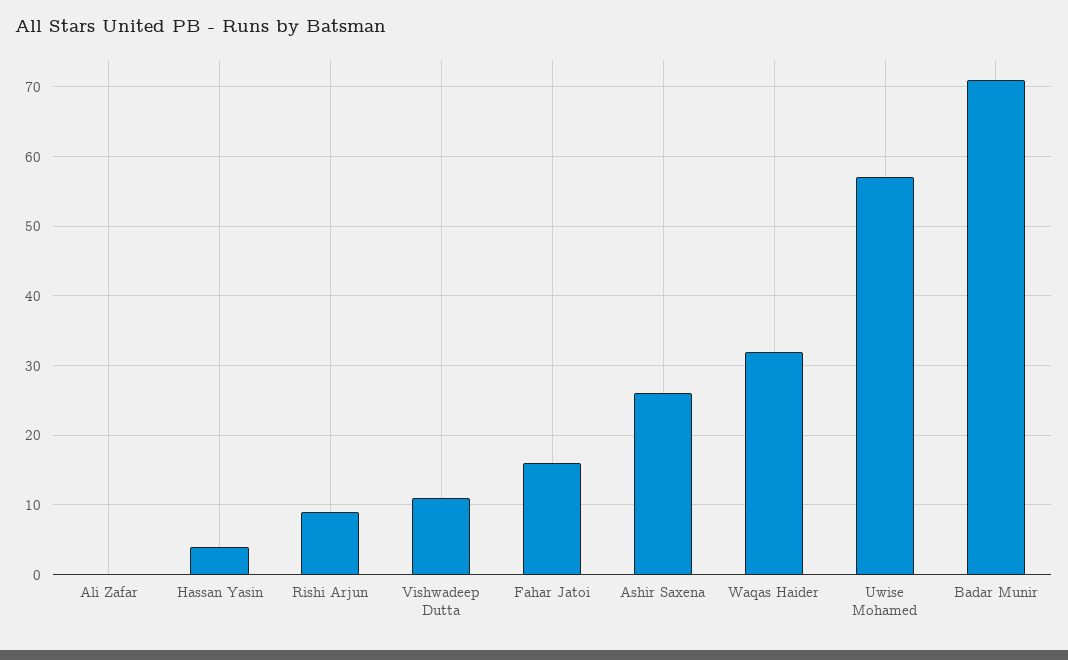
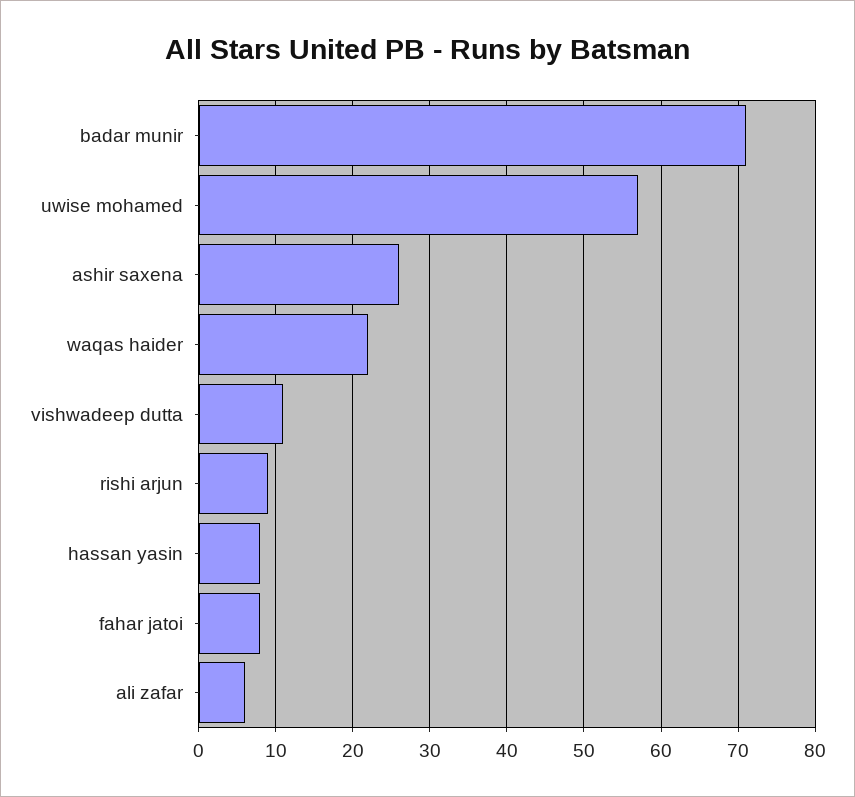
Ali Zafar: 0 -> 6
Hassan Yasin: 4 -> 8
Fahar Jatoi: 16 -> 8
Waqas Haider: 32 -> 22

